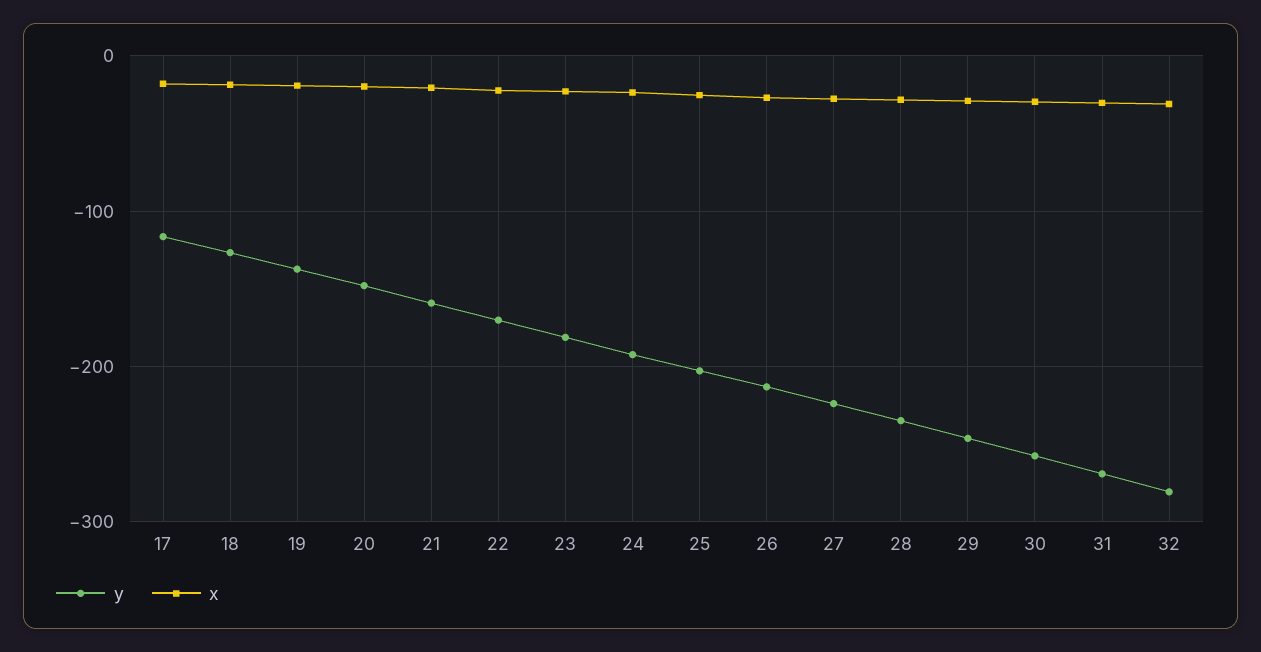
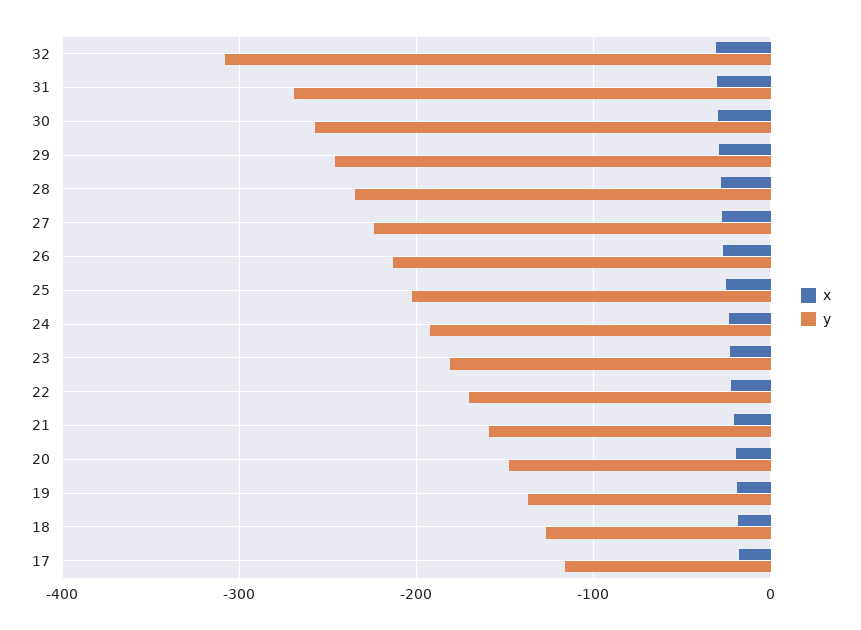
y, 32: -280 -> -310

